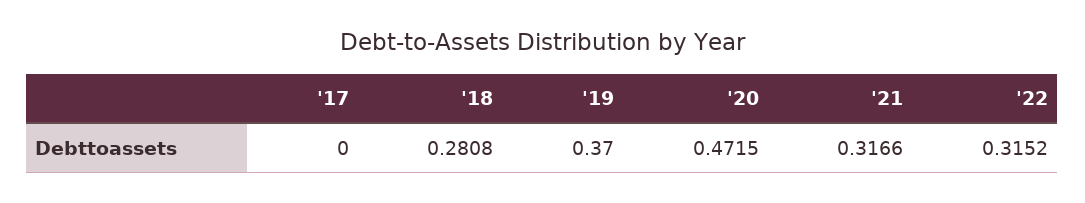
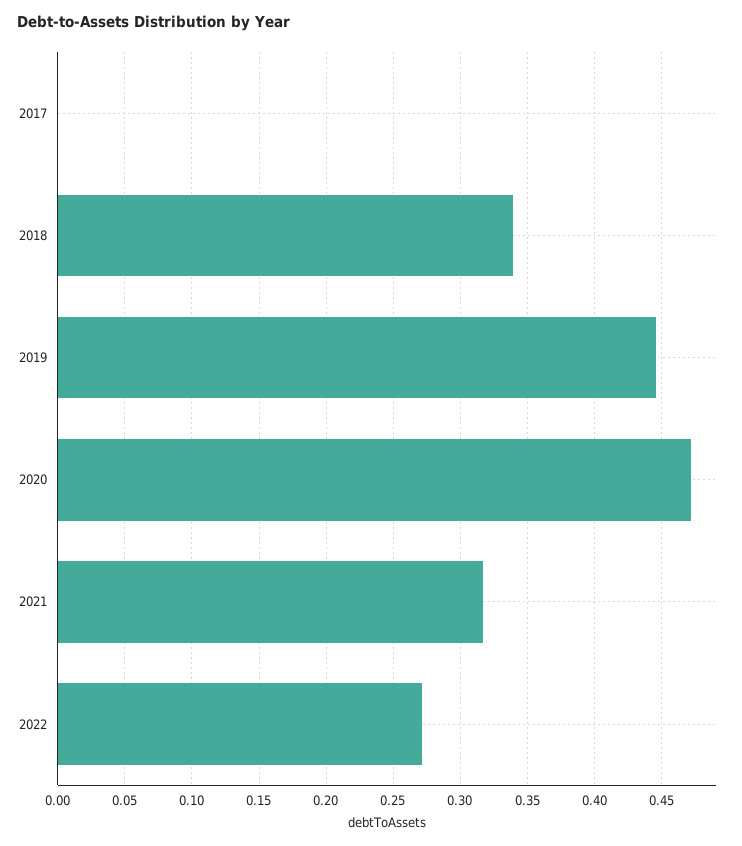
'18: 0.2808 -> 0.34
'19: 0.37 -> 0.445
'22: 0.3152 -> 0.27

